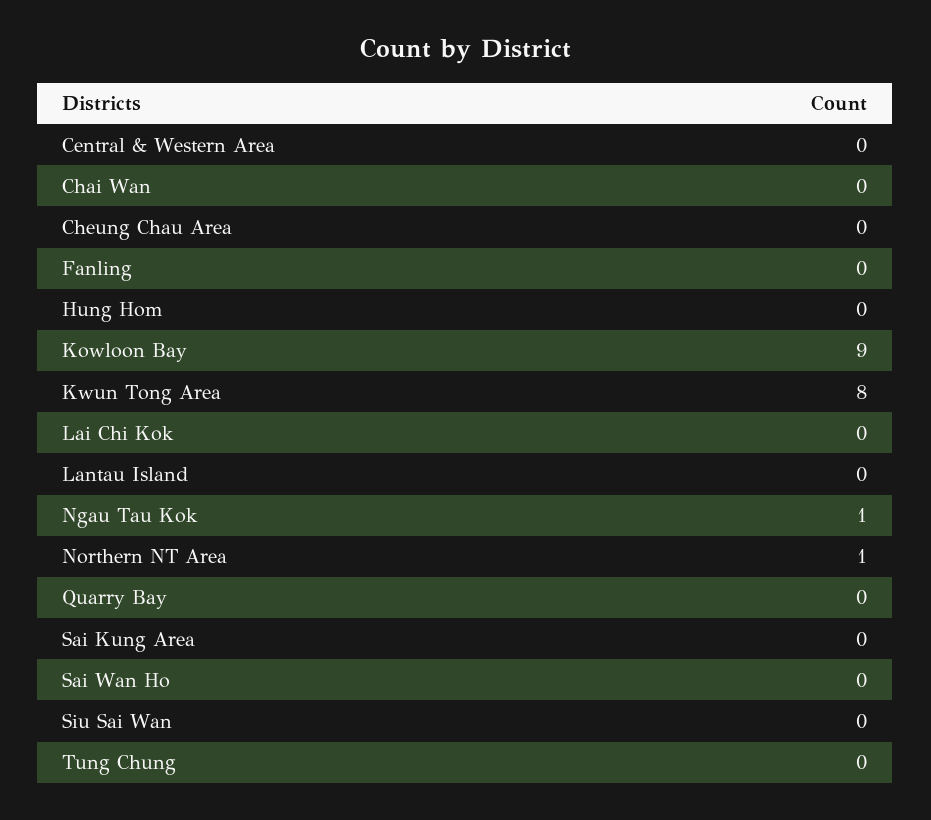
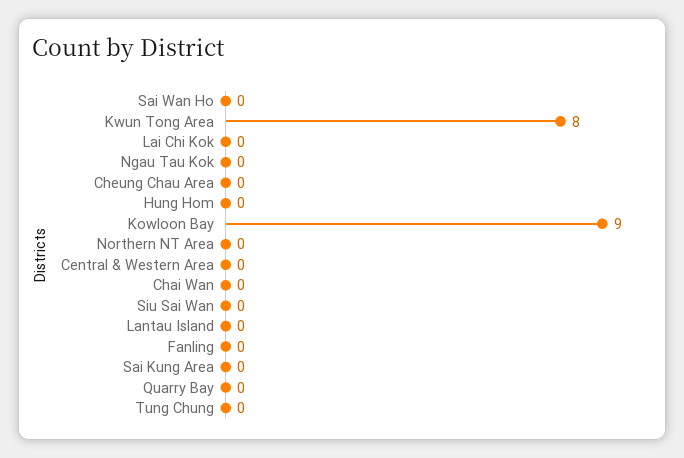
Ngau Tau Kok: 1 -> 0
Northern NT Area: 1 -> 0

